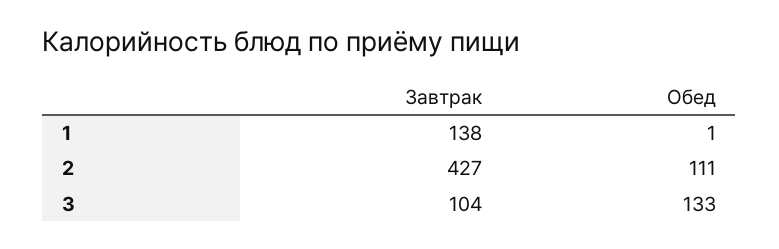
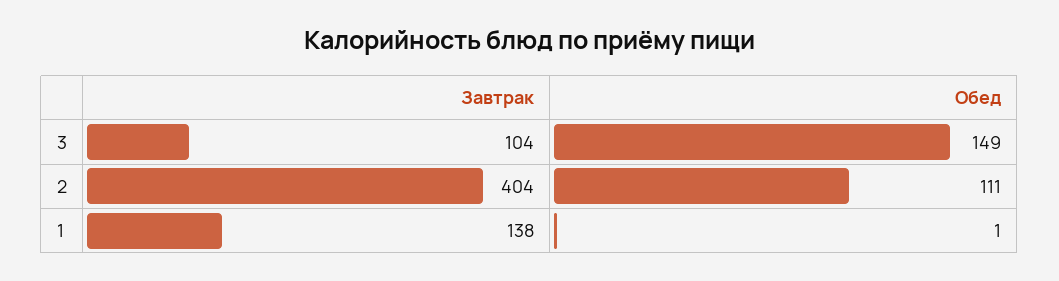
Завтрак, 2: 427 -> 404
Обед, 3: 133 -> 149

